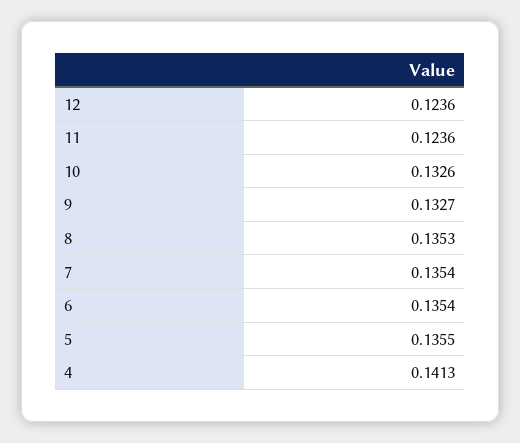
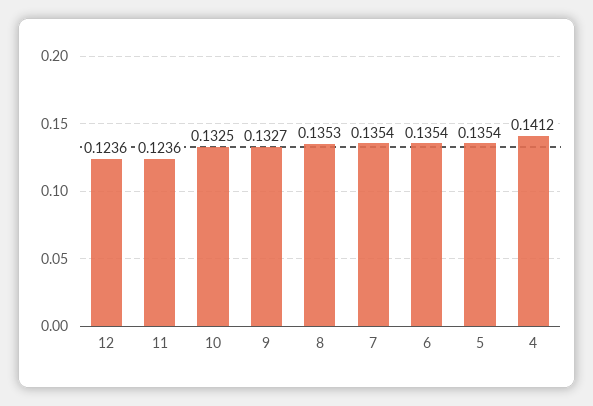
10: 0.1326 -> 0.1325
5: 0.1355 -> 0.1354
4: 0.1413 -> 0.1412

